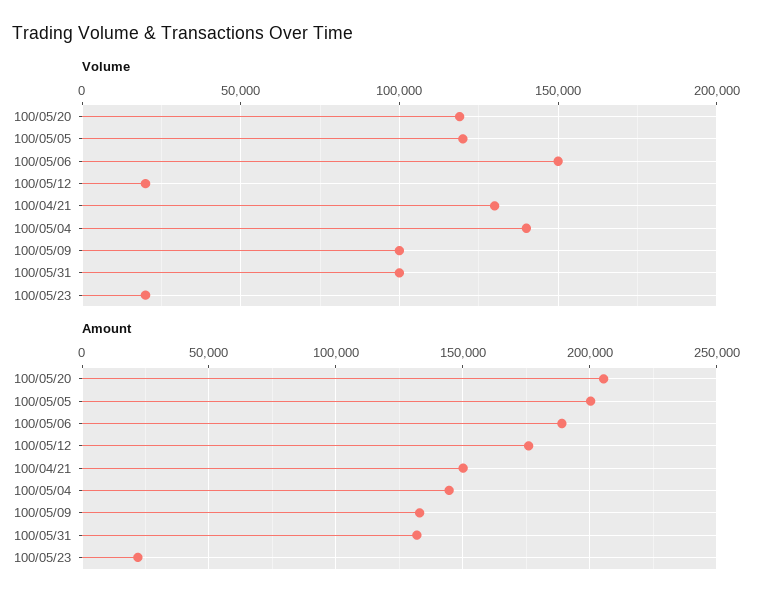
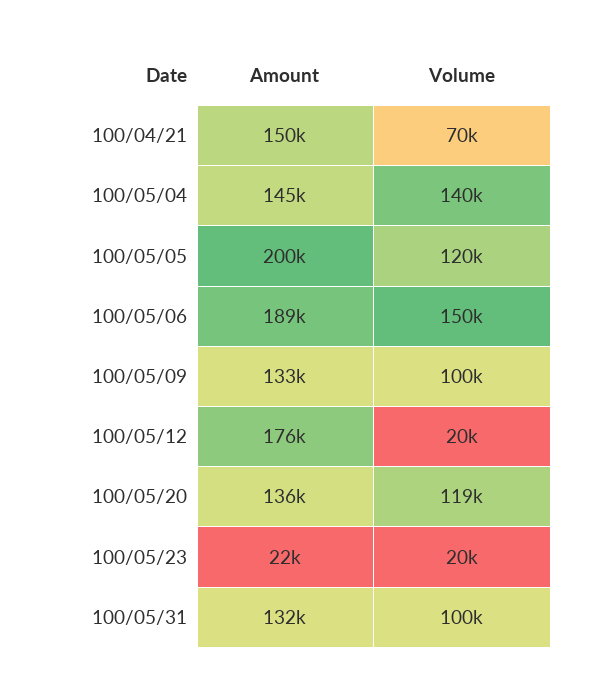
Volume, 100/04/21: 130000 -> 70000
Amount, 100/05/20: 205000 -> 136000

